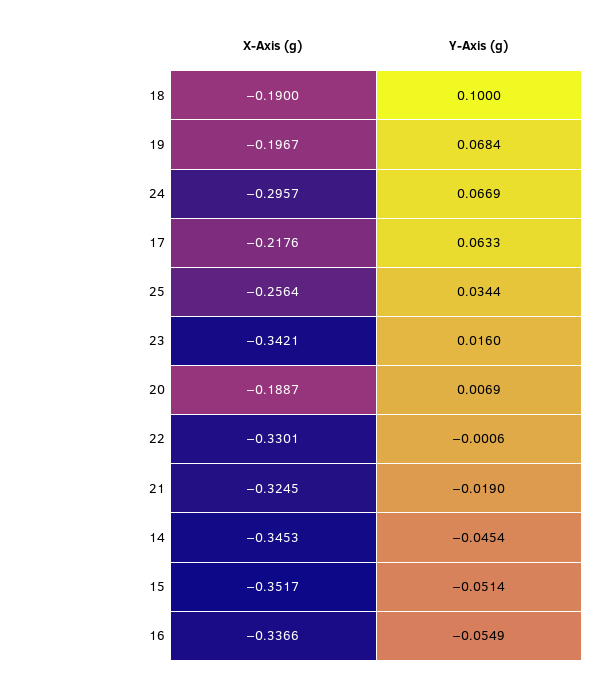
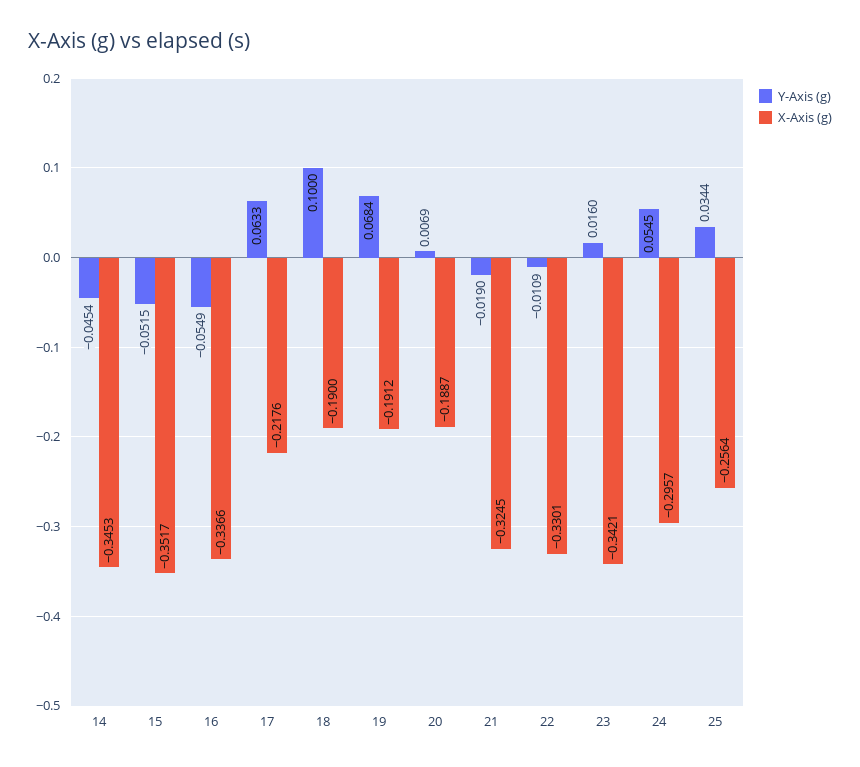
X-Axis (g), 19: -0.1967 -> -0.1912
Y-Axis (g), 24: 0.0669 -> 0.0545
Y-Axis (g), 22: -0.0006 -> -0.0109
Y-Axis (g), 15: -0.0514 -> -0.0515

